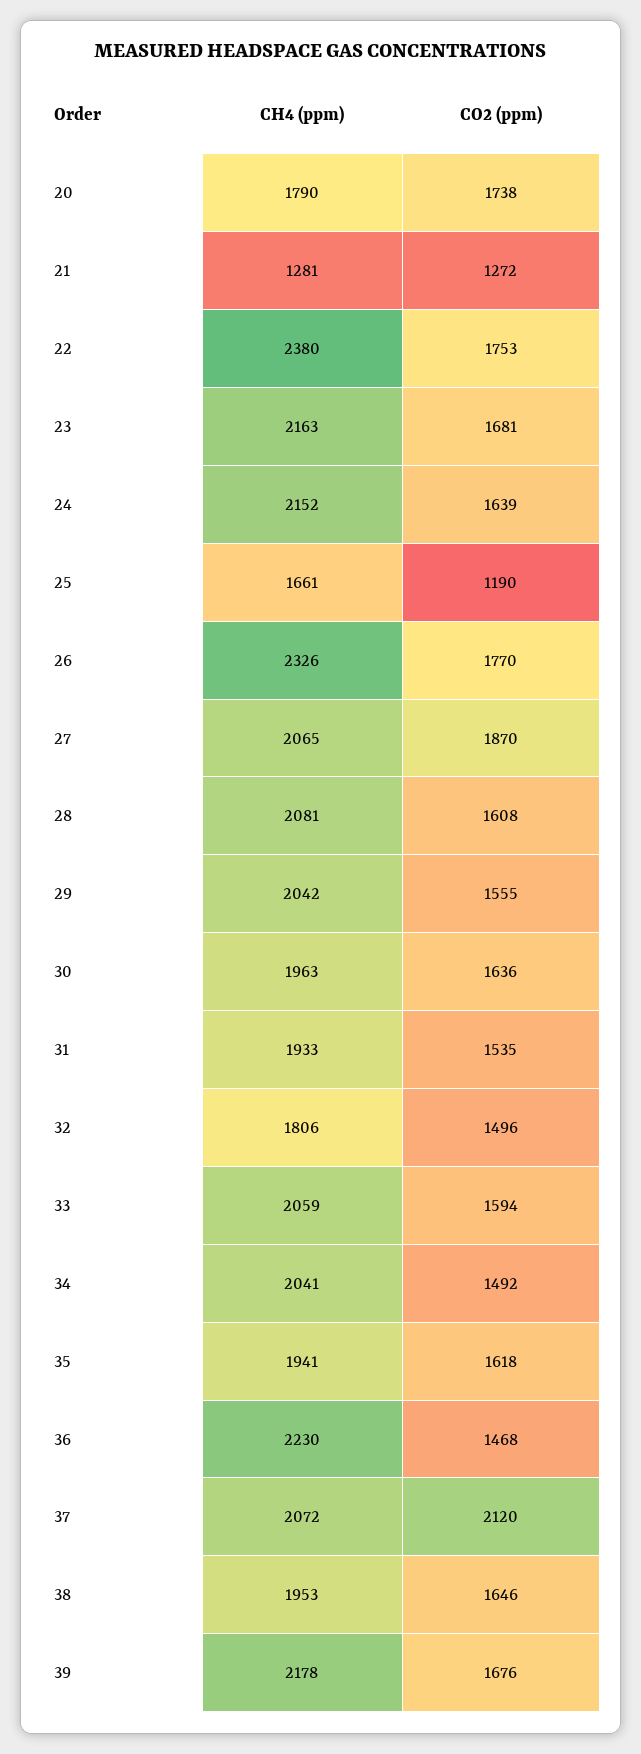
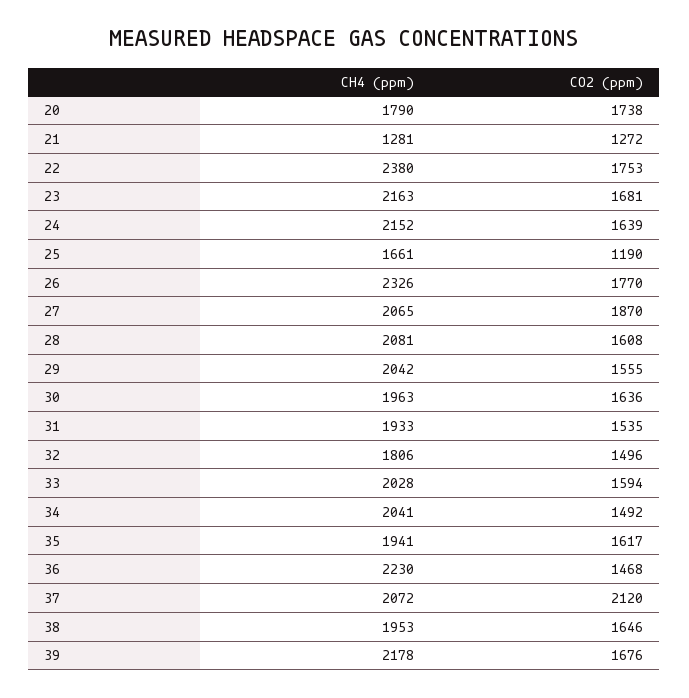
CH4 (ppm), 33: 2059 -> 2028
CO2 (ppm), 35: 1618 -> 1617

